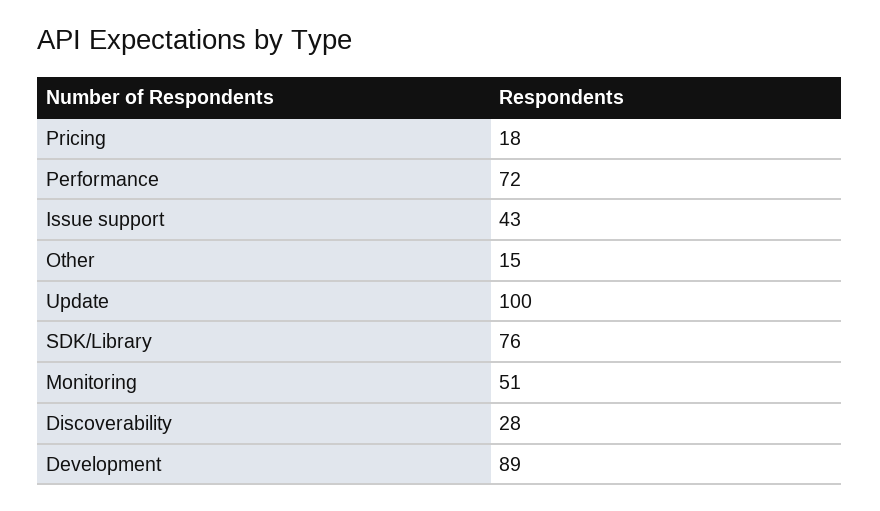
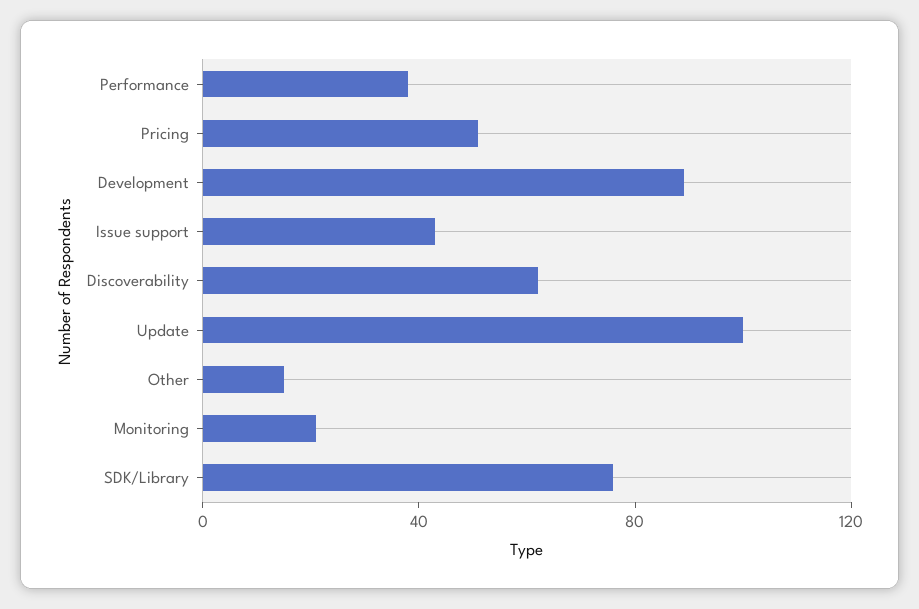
Pricing: 18 -> 50
Performance: 72 -> 40
Monitoring: 51 -> 20
Discoverability: 28 -> 60

